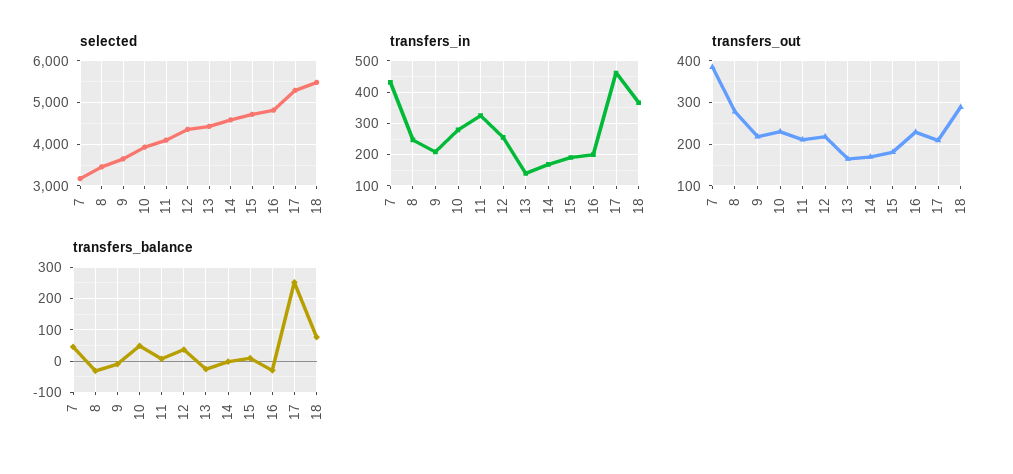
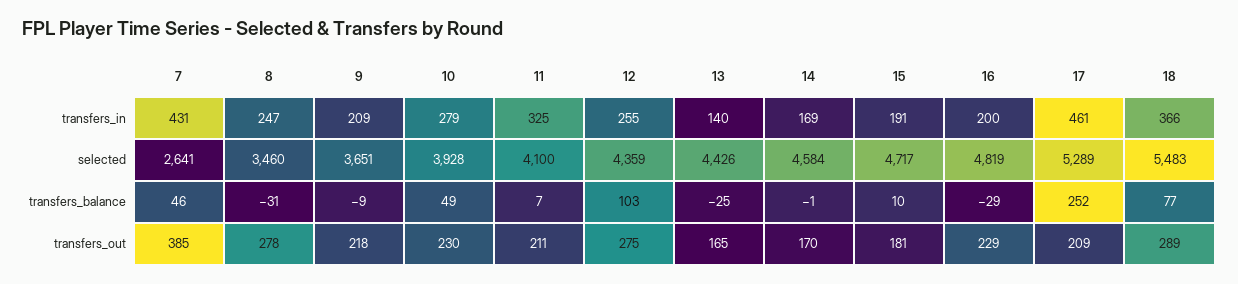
selected, 7: 3200 -> 2641
transfers_out, 12: 220 -> 275
transfers_balance, 12: 40 -> 103

